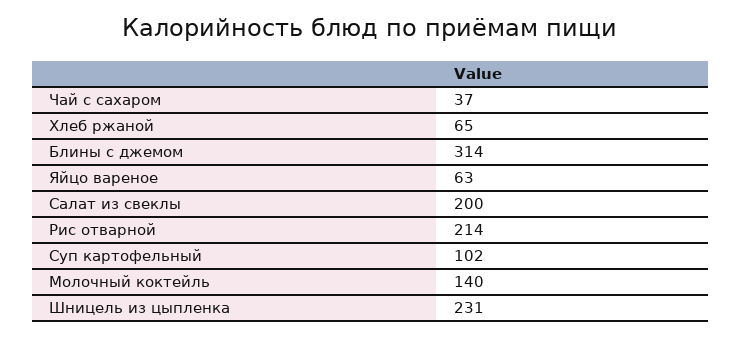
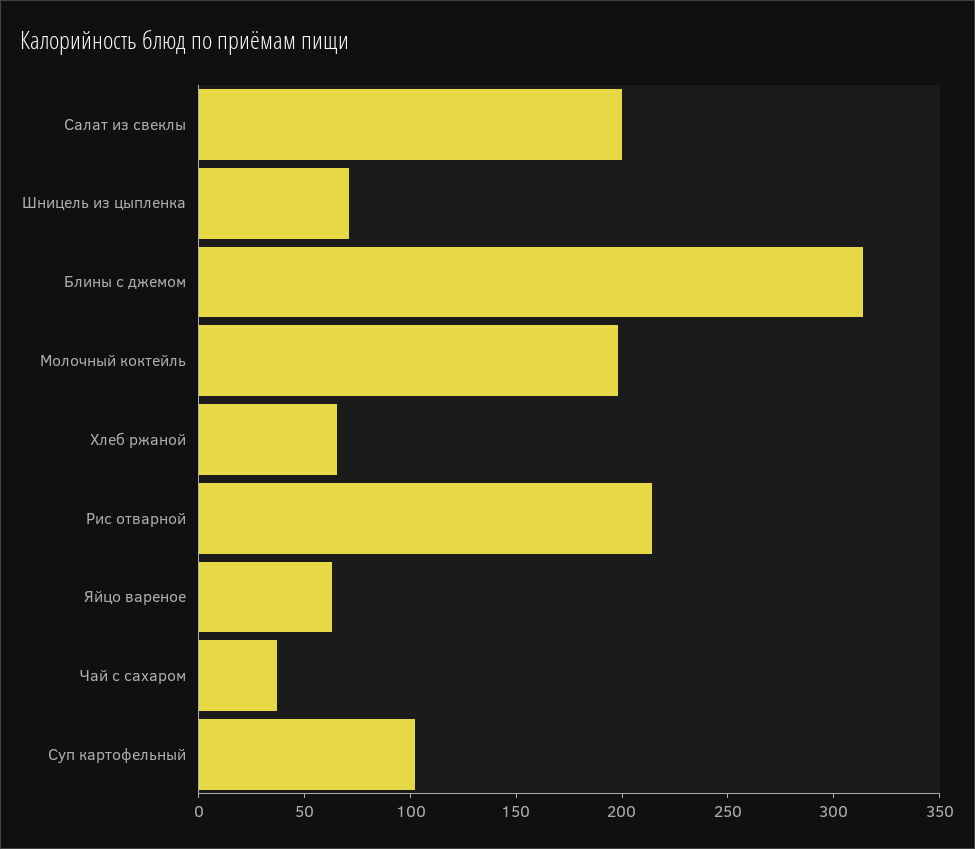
Молочный коктейль: 140 -> 200
Шницель из цыпленка: 231 -> 70

